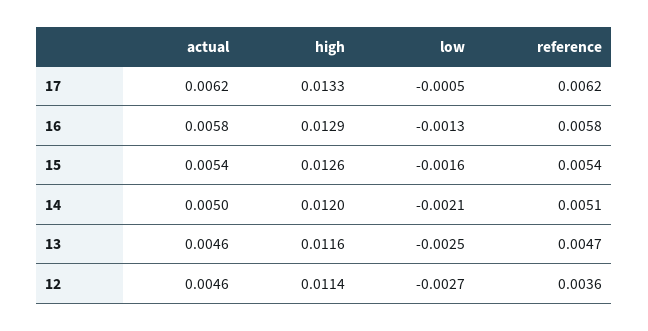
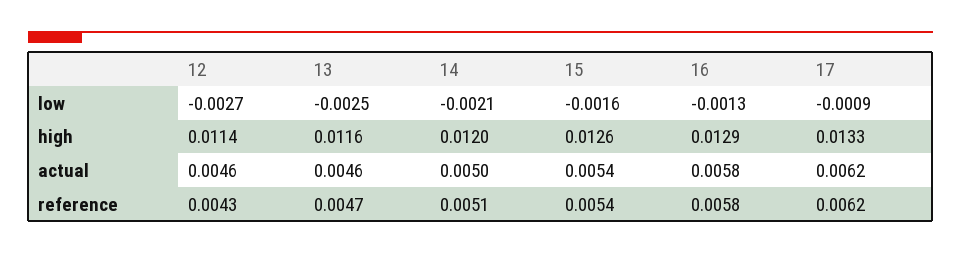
low, 17: -0.0005 -> -0.0009
reference, 12: 0.0036 -> 0.0043

